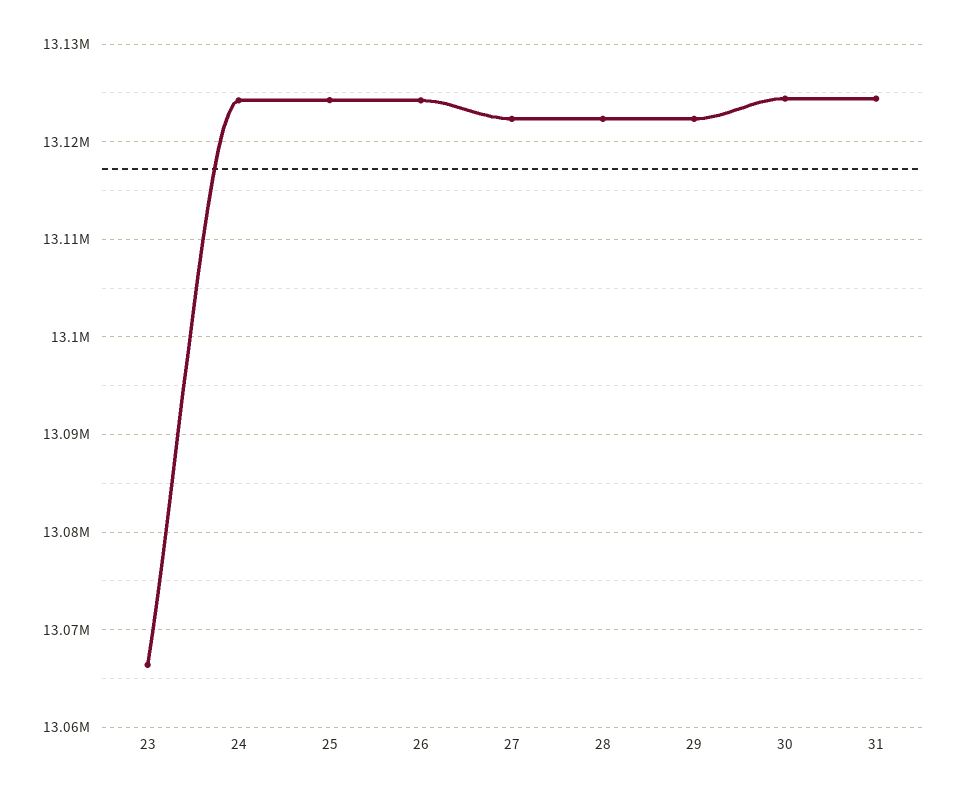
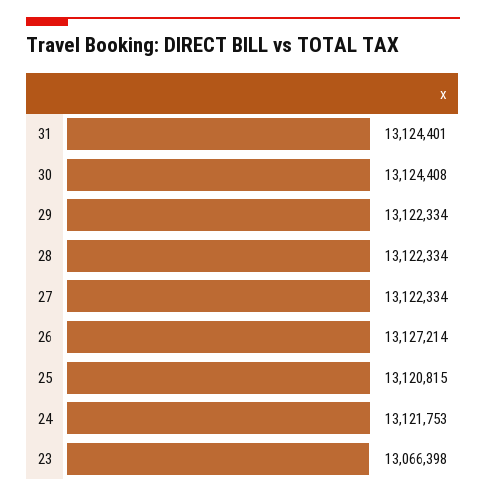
24: 13124000 -> 13121753
25: 13124000 -> 13120815
26: 13124000 -> 13127214

